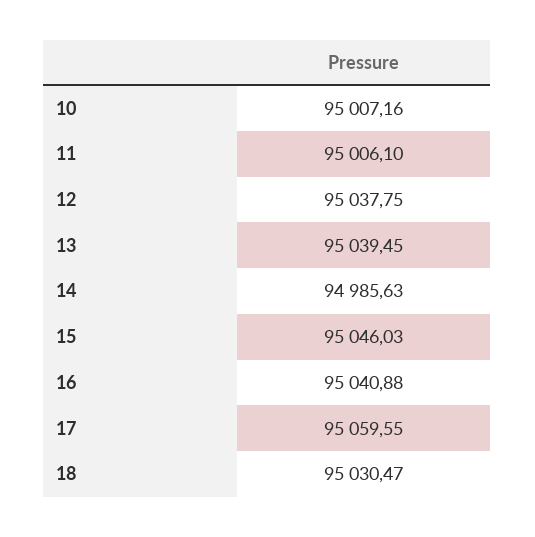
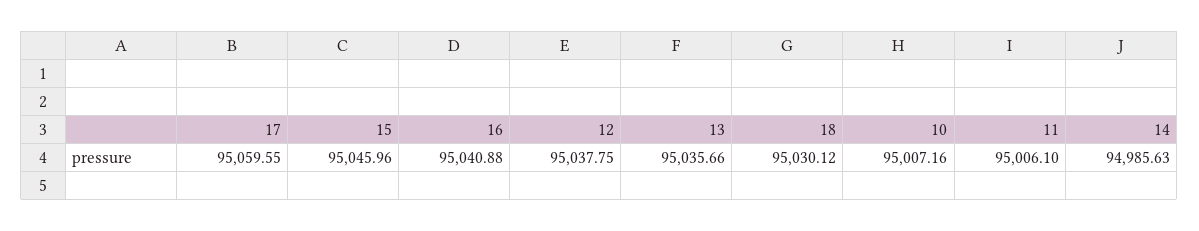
13: 95039.45 -> 95035.66
15: 95046.03 -> 95045.96
18: 95030.47 -> 95030.12

